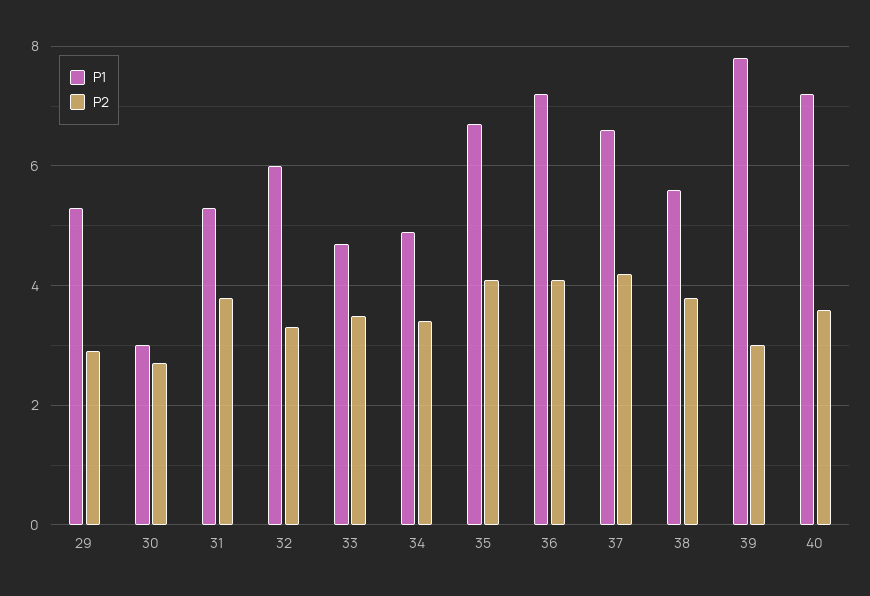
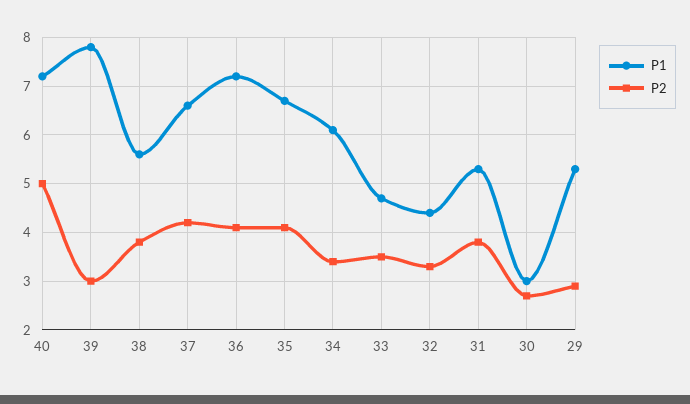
P1, 32: 6 -> 4.5
P1, 34: 5 -> 6
P2, 40: 3.5 -> 5

